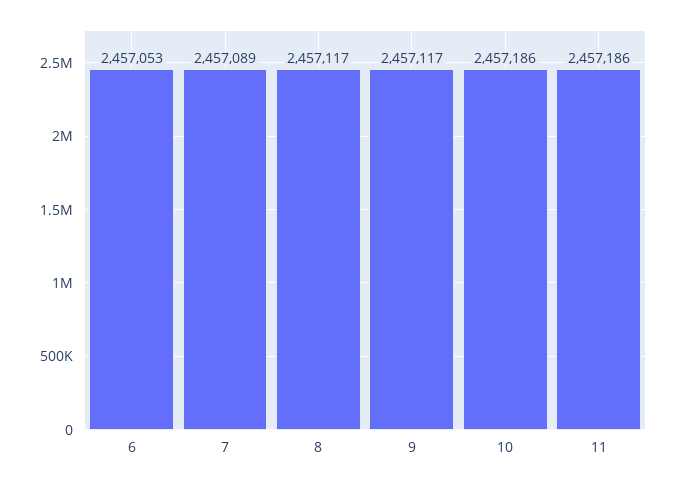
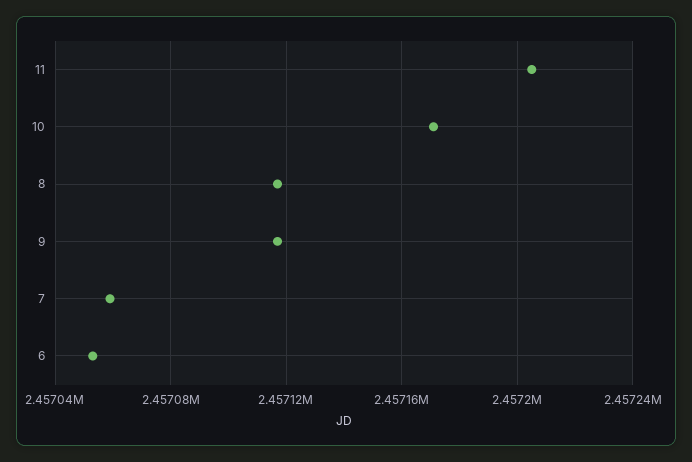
7: 2457089 -> 2457060
10: 2457186 -> 2457170
11: 2457186 -> 2457205

